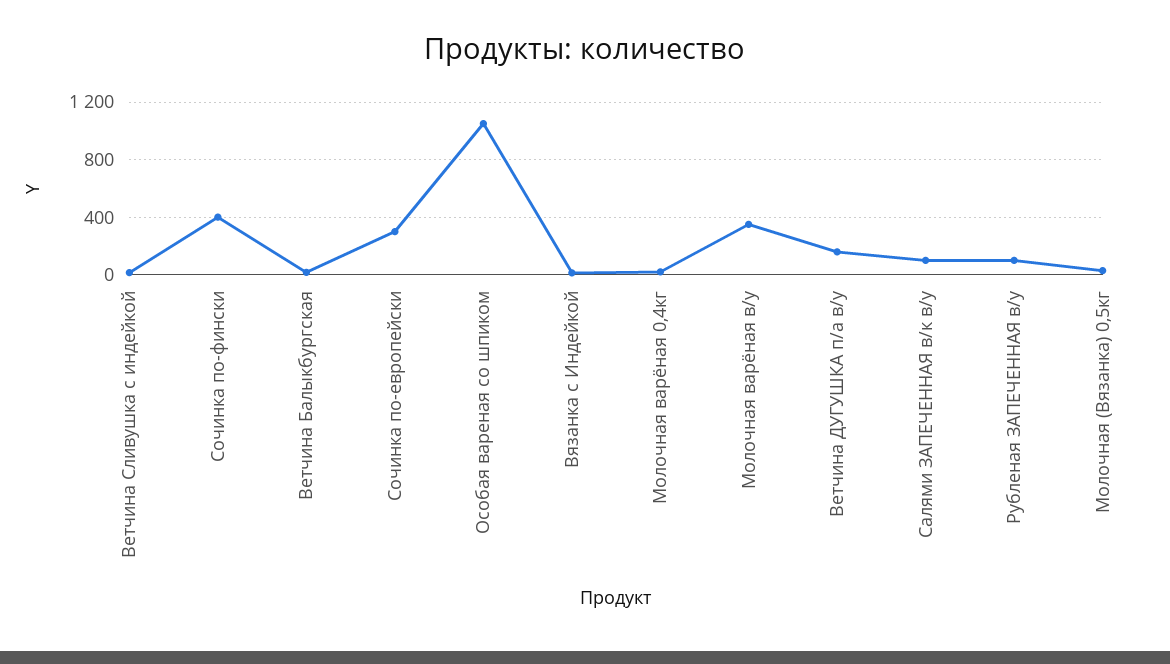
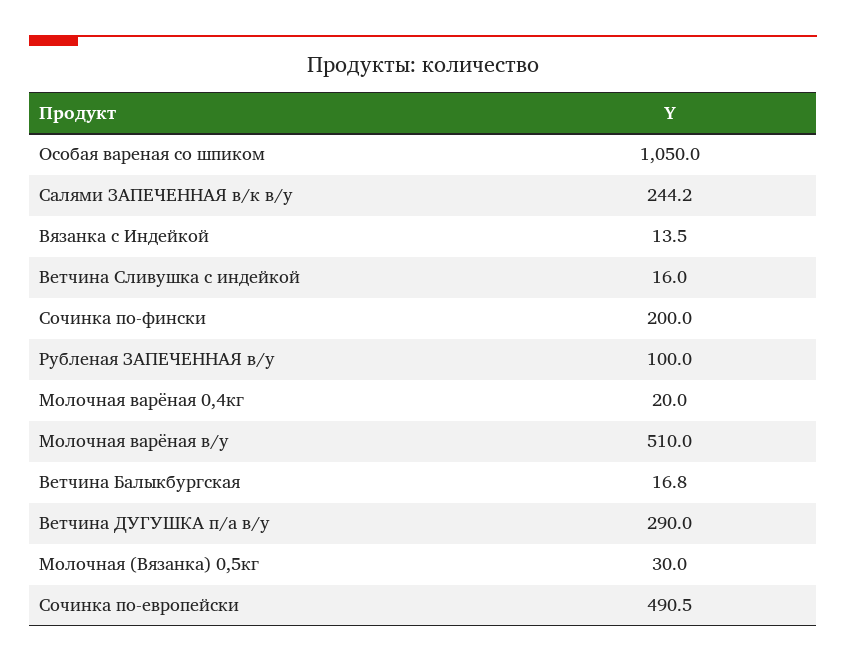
Сочинка по-фински: 400 -> 200
Сочинка по-европейски: 300 -> 490.5
Молочная варёная в/у: 350 -> 510
Ветчина ДУГУШКА п/а в/у: 150 -> 290
Салями ЗАПЕЧЕННАЯ в/к в/у: 100 -> 244.2

